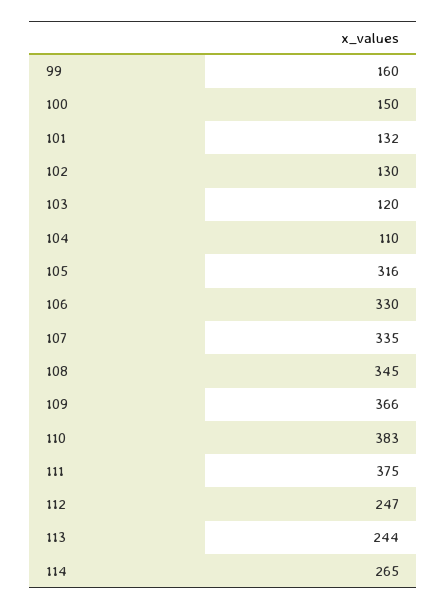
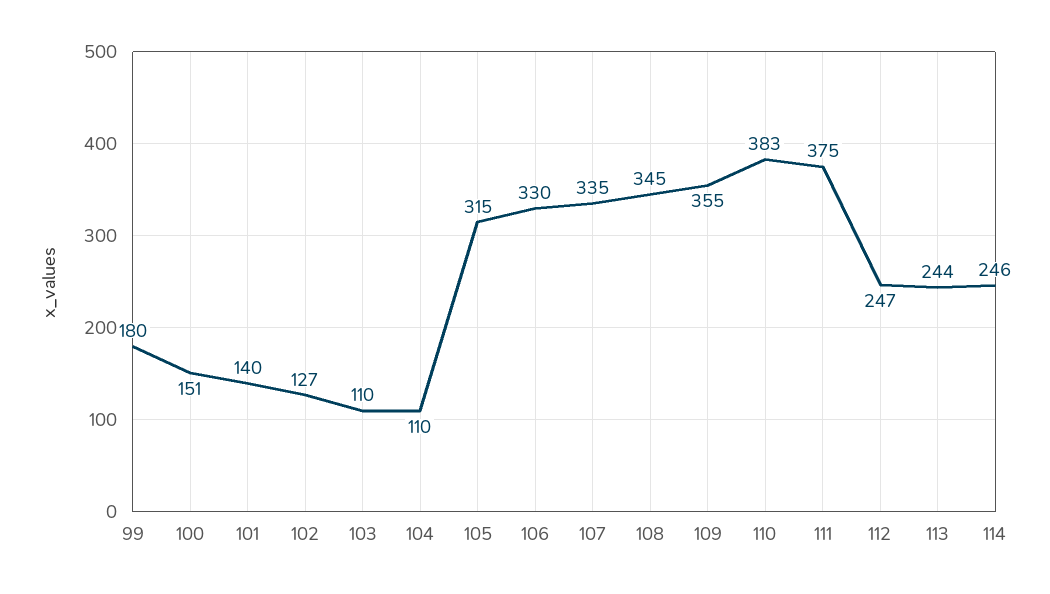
99: 160 -> 180
100: 150 -> 151
101: 132 -> 140
102: 130 -> 127
103: 120 -> 110
105: 316 -> 315
109: 366 -> 355
114: 265 -> 246

